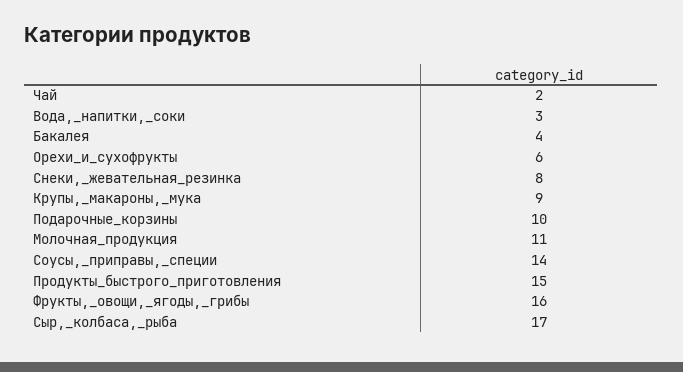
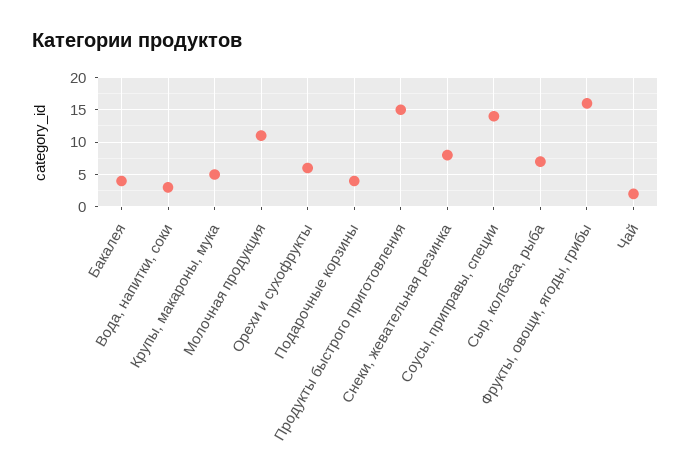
Крупы,_макароны,_мука: 9 -> 5
Подарочные_корзины: 10 -> 4
Сыр,_колбаса,_рыба: 17 -> 7

